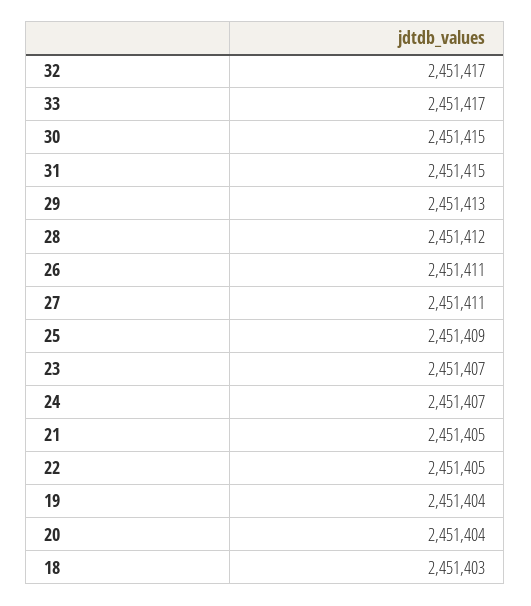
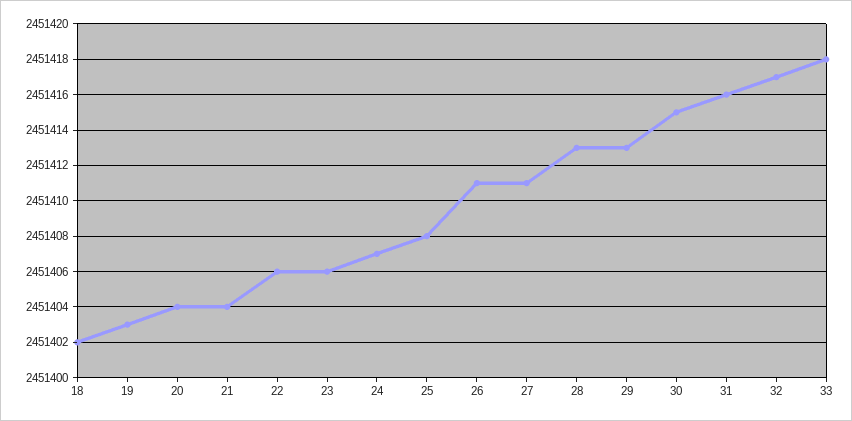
33: 2451417 -> 2451418
31: 2451415 -> 2451416
28: 2451412 -> 2451413
25: 2451409 -> 2451408
23: 2451407 -> 2451406
21: 2451405 -> 2451404
22: 2451405 -> 2451406
19: 2451404 -> 2451403
18: 2451403 -> 2451402

